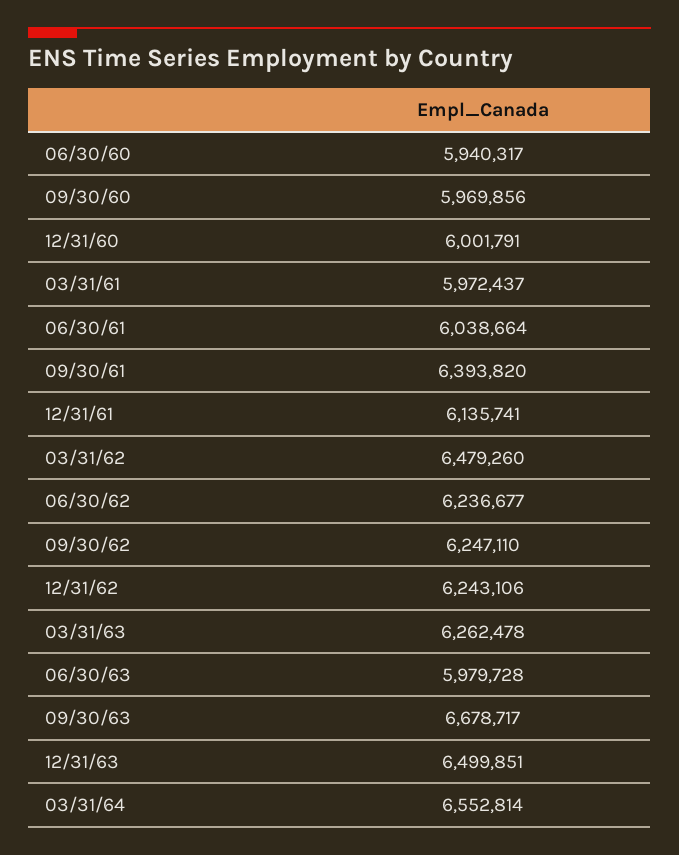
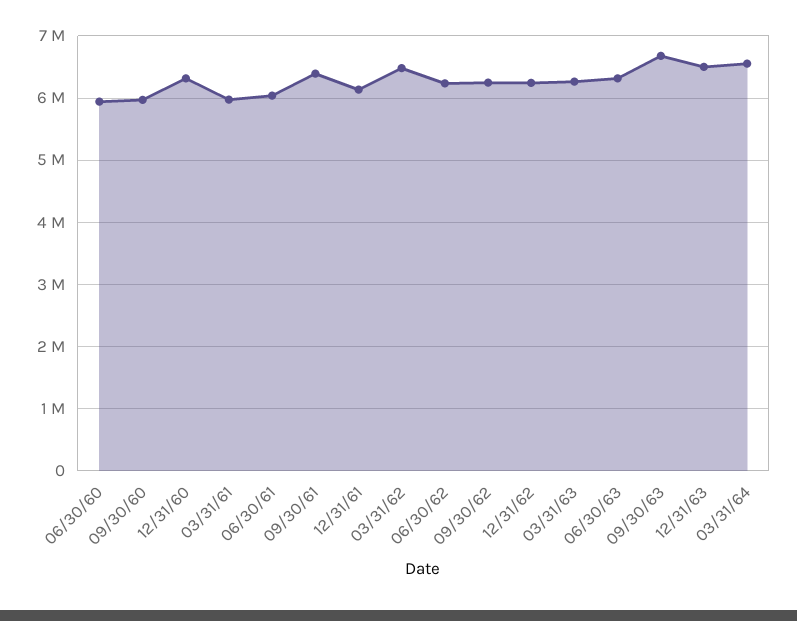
12/31/60: 6001791 -> 6300000
06/30/63: 5979728 -> 6300000

